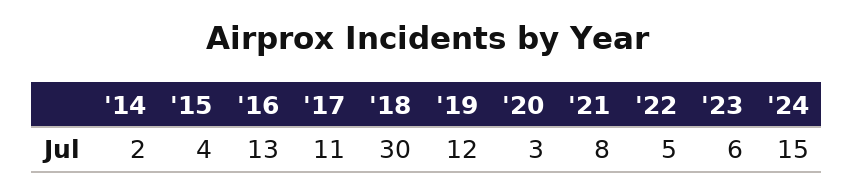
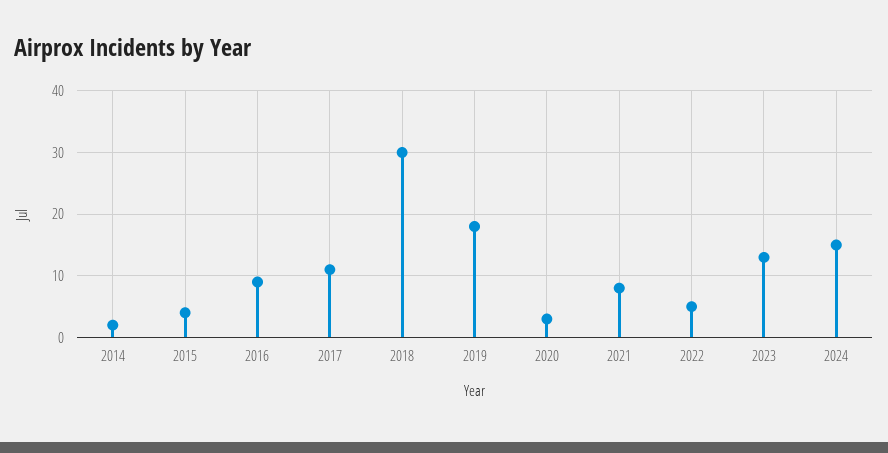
'16: 13 -> 9
'19: 12 -> 18
'23: 6 -> 13

